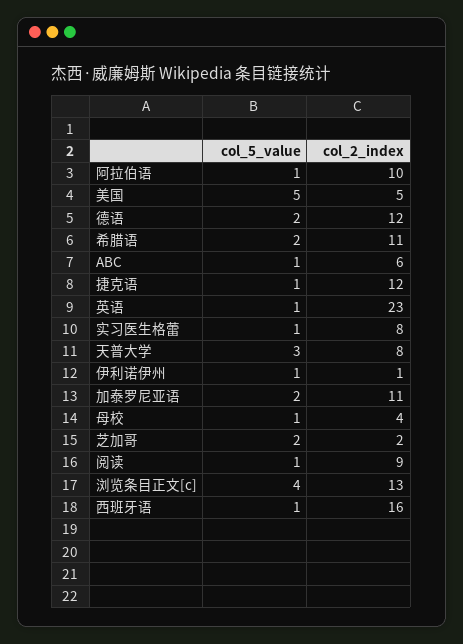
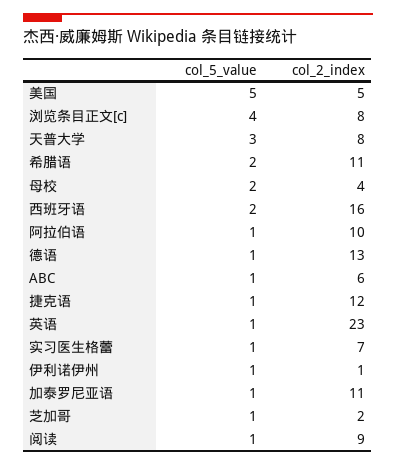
col_5_value, 德语: 2 -> 1
col_2_index, 德语: 12 -> 13
col_2_index, 实习医生格蕾: 8 -> 7
col_5_value, 加泰罗尼亚语: 2 -> 1
col_5_value, 母校: 1 -> 2
col_5_value, 芝加哥: 2 -> 1
col_2_index, 浏览条目正文[c]: 13 -> 8
col_5_value, 西班牙语: 1 -> 2

